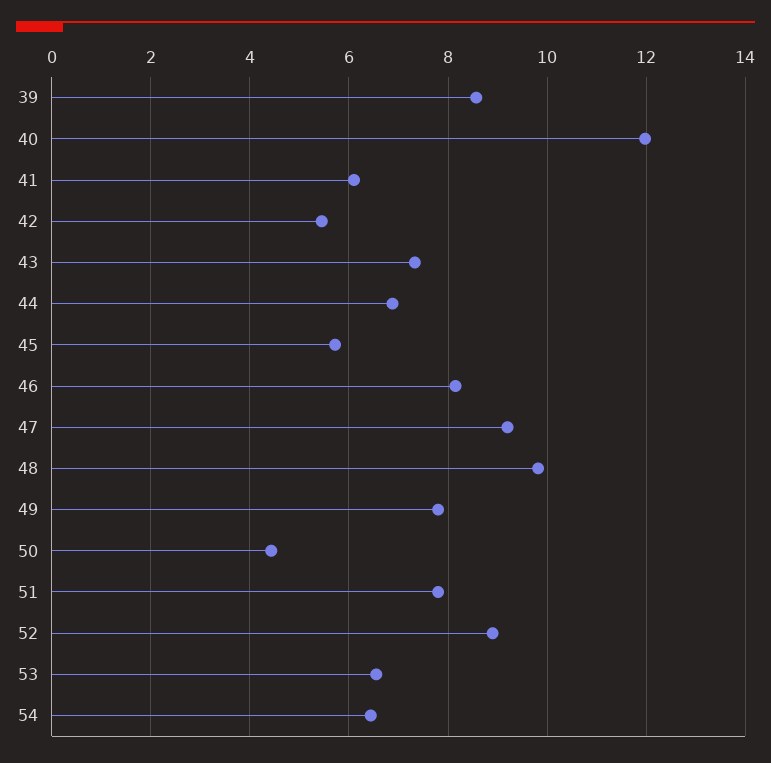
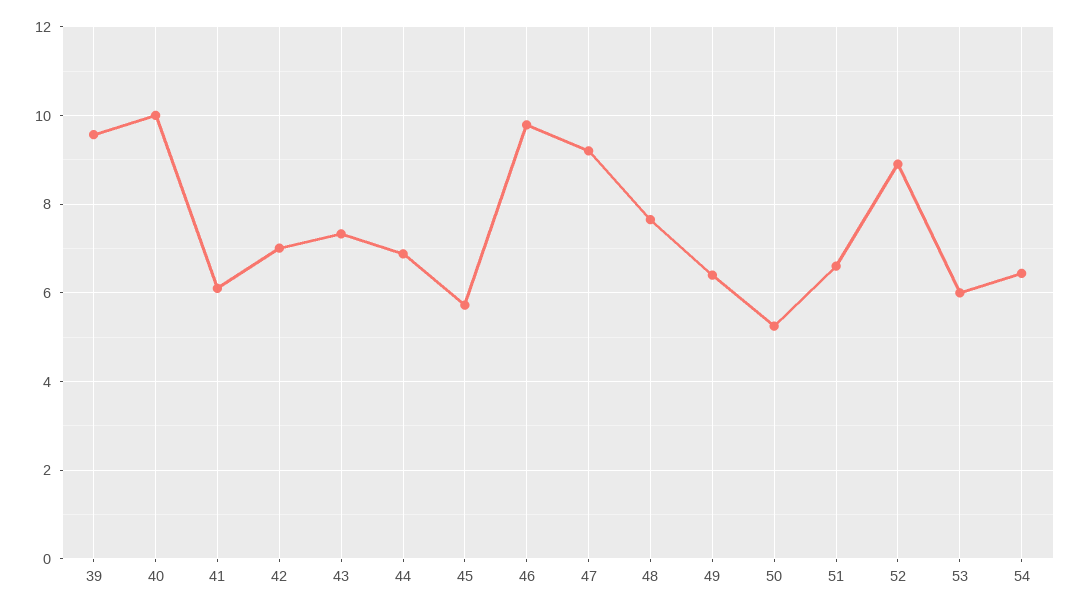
39: 8.6 -> 9.6
40: 12 -> 10
42: 5.4 -> 7
46: 8.2 -> 9.8
48: 9.8 -> 7.6
49: 7.8 -> 6.4
50: 4.4 -> 5.2
51: 7.8 -> 6.6
53: 6.6 -> 6

